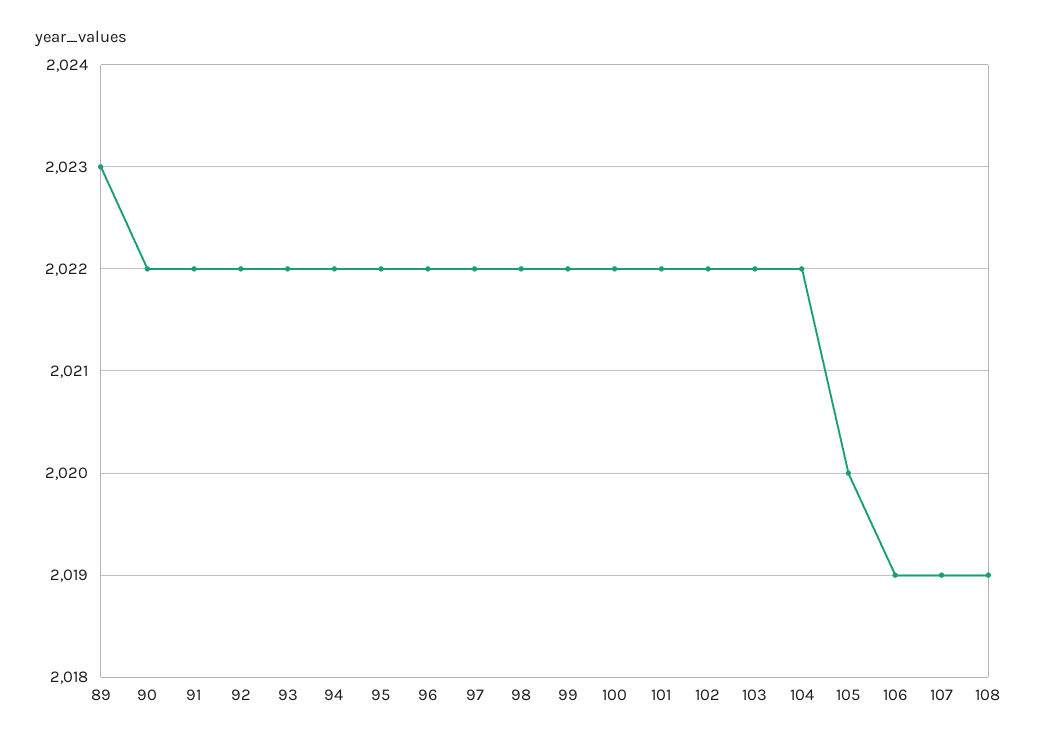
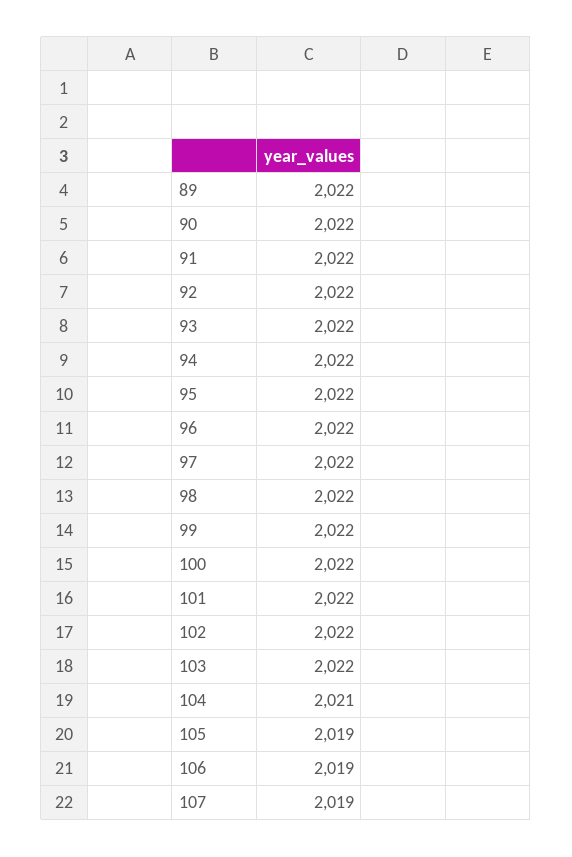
89: 2023 -> 2022
104: 2022 -> 2021
105: 2020 -> 2019
108: 2019 -> none

